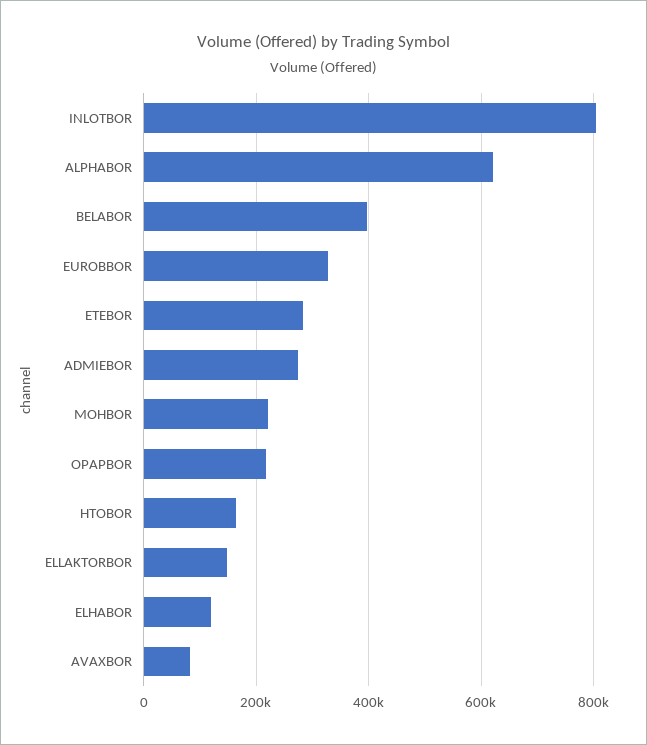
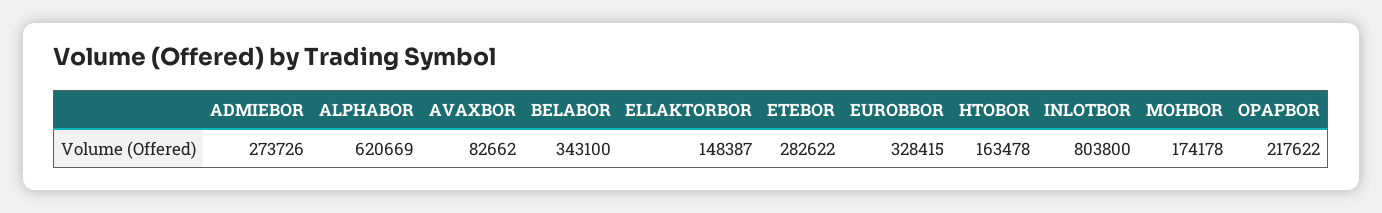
BELABOR: 400000 -> 343100
MOHBOR: 220000 -> 174178
ELHABOR: 120000 -> none

